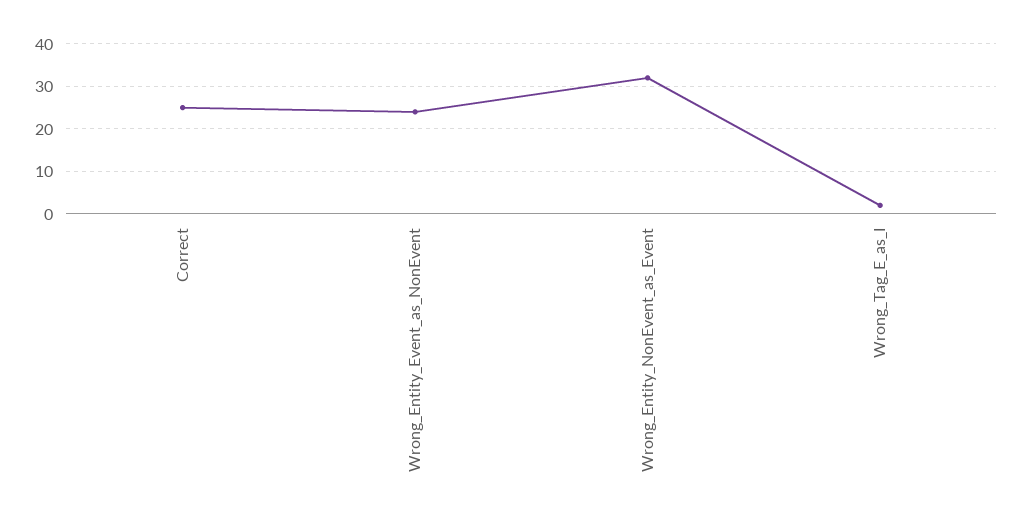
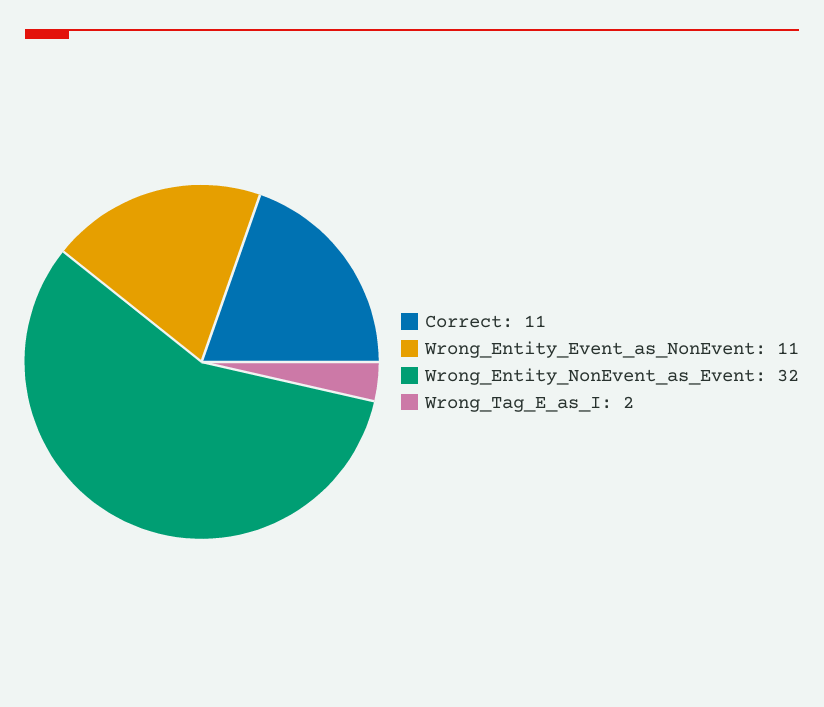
Correct: 25 -> 11
Wrong_Entity_Event_as_NonEvent: 25 -> 11

